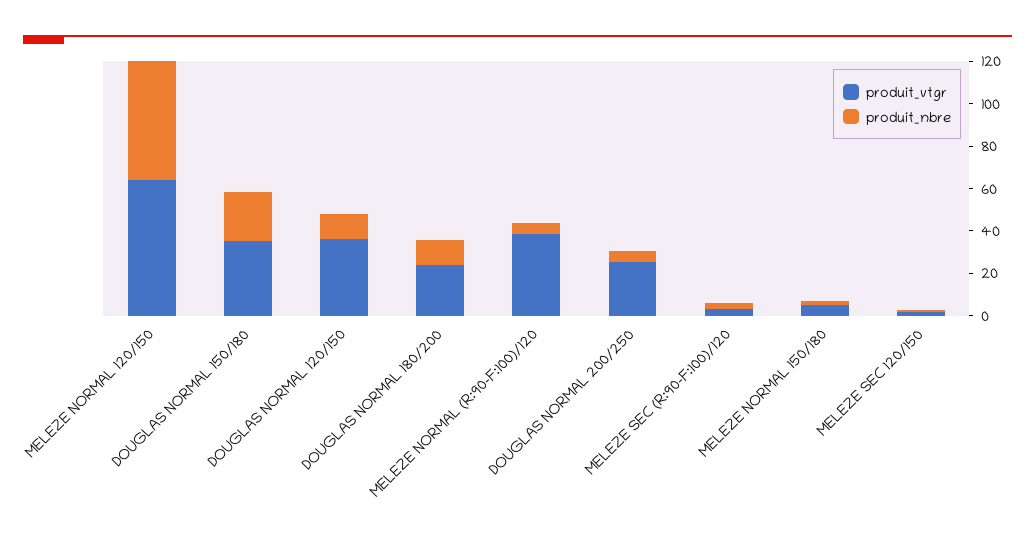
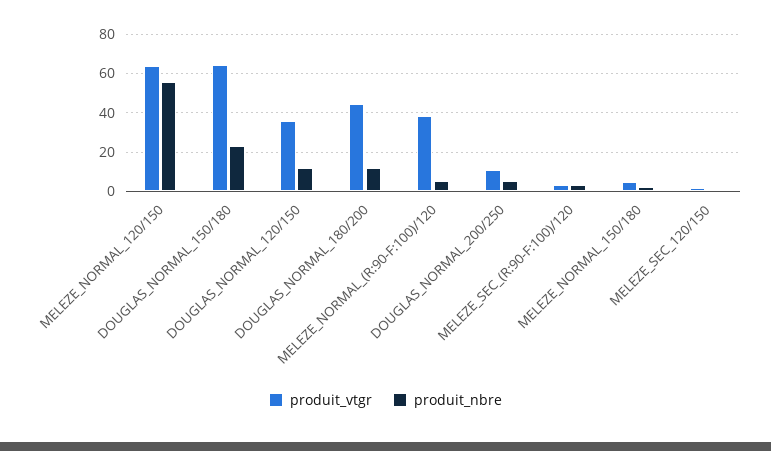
produit_vtgr, DOUGLAS NORMAL 150/180: 35 -> 65
produit_vtgr, DOUGLAS NORMAL 180/200: 25 -> 45
produit_vtgr, DOUGLAS NORMAL 200/250: 25 -> 10

